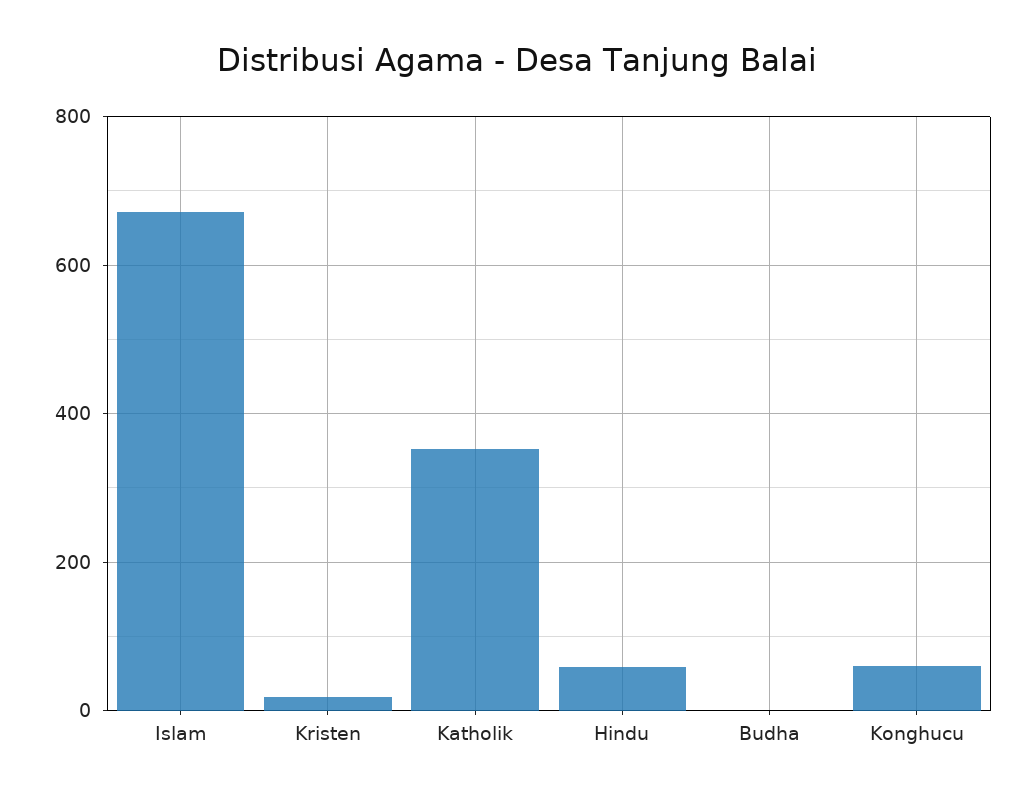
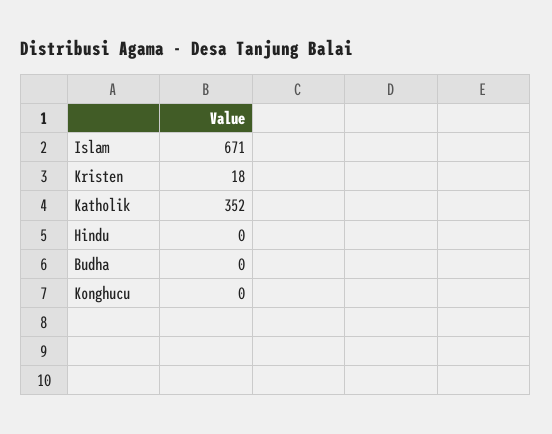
Hindu: 60 -> 0
Konghucu: 60 -> 0

